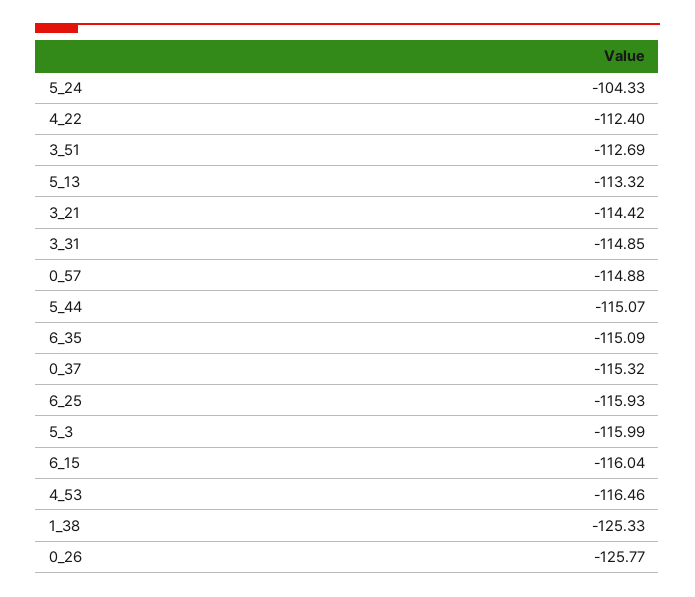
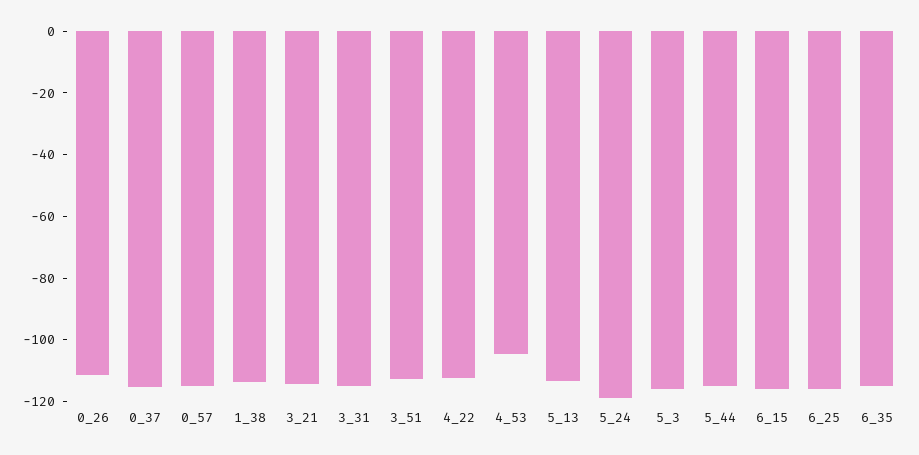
5_24: -104.33 -> -120
4_53: -116.46 -> -105
1_38: -125.33 -> -115
0_26: -125.77 -> -110

